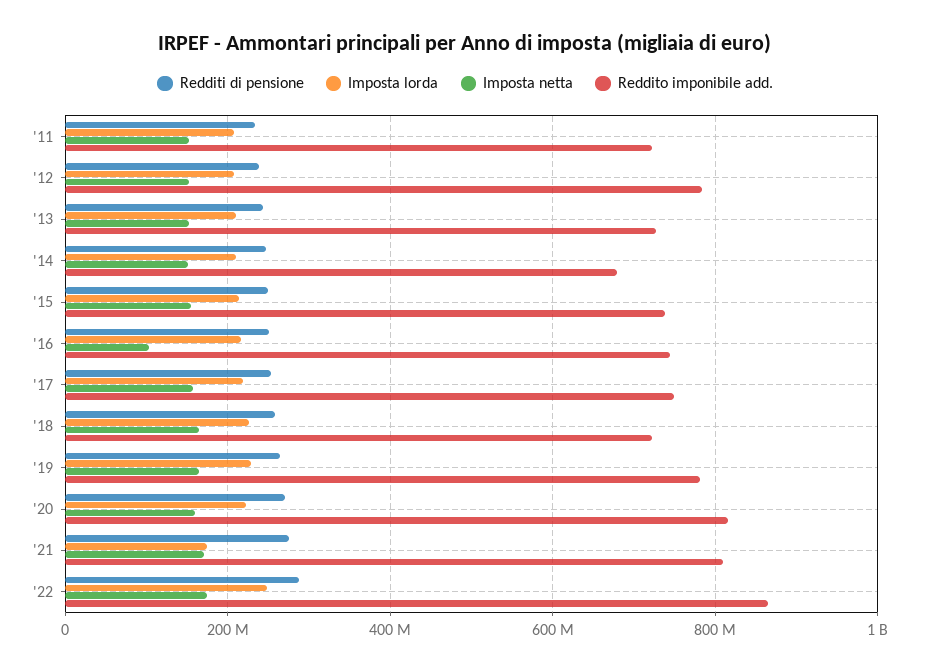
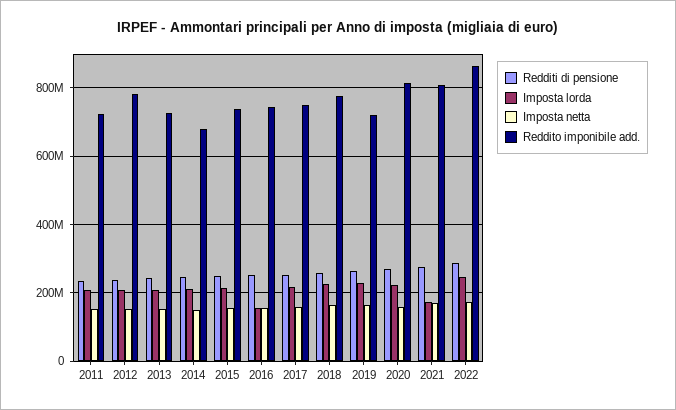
Imposta lorda, '16: 220000000 -> 160000000
Imposta netta, '16: 100000000 -> 160000000
Reddito imponibile add., '18: 720000000 -> 780000000
Reddito imponibile add., '19: 780000000 -> 720000000

